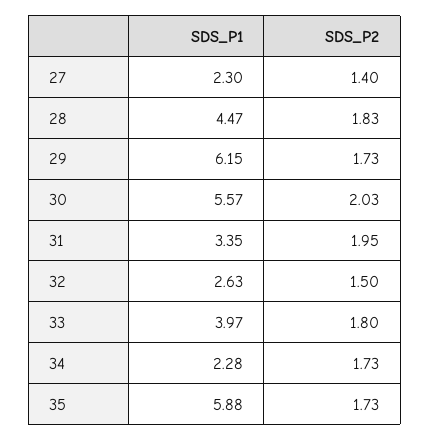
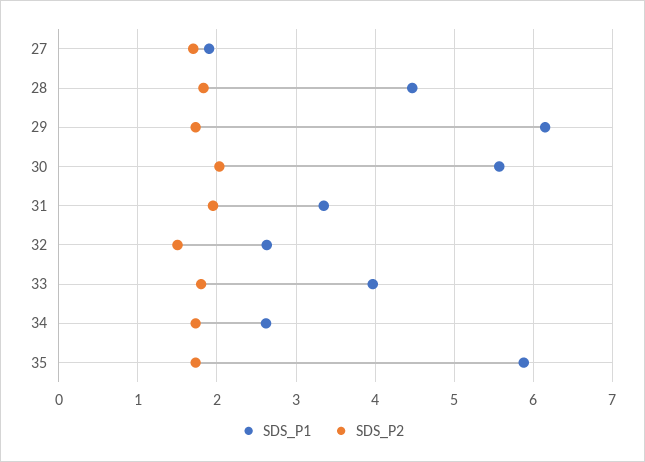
SDS_P1, 27: 2.3 -> 1.9
SDS_P2, 27: 1.4 -> 1.7
SDS_P1, 34: 2.28 -> 2.6

